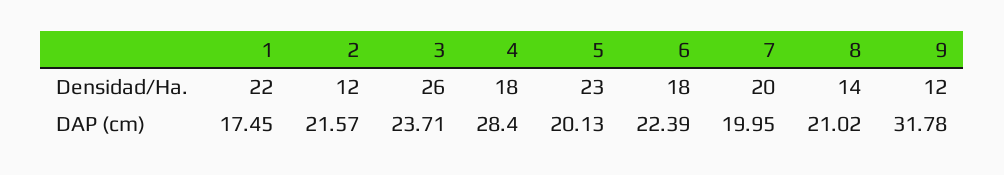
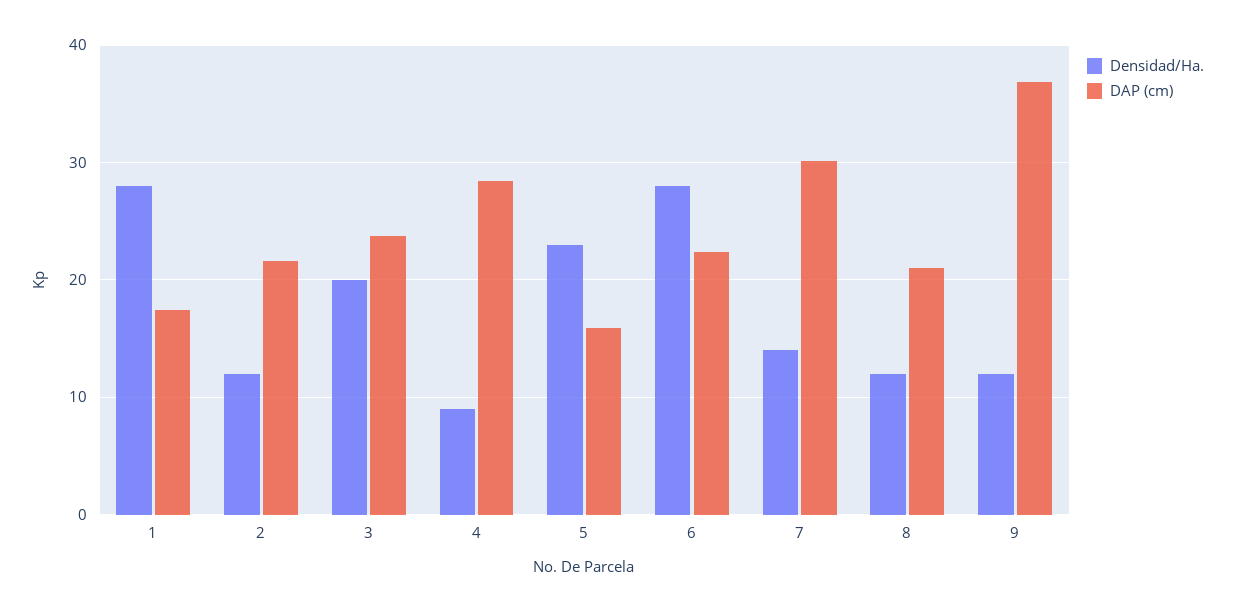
Densidad/Ha., 1: 22 -> 28
Densidad/Ha., 3: 26 -> 20
Densidad/Ha., 4: 18 -> 9
Densidad/Ha., 6: 18 -> 28
Densidad/Ha., 7: 20 -> 14
Densidad/Ha., 8: 14 -> 12
DAP (cm), 5: 20.13 -> 16
DAP (cm), 7: 19.95 -> 30
DAP (cm), 9: 31.78 -> 37

